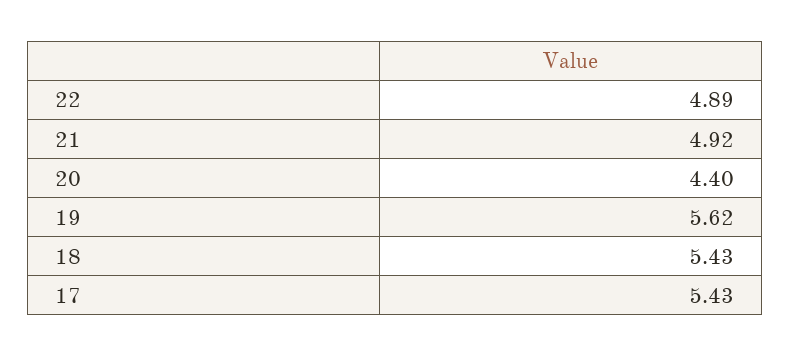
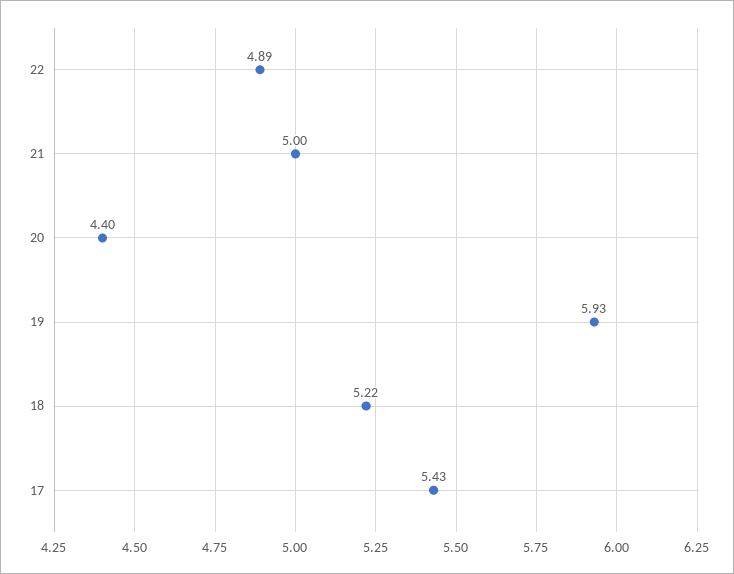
21: 4.92 -> 5
19: 5.62 -> 5.93
18: 5.43 -> 5.22

